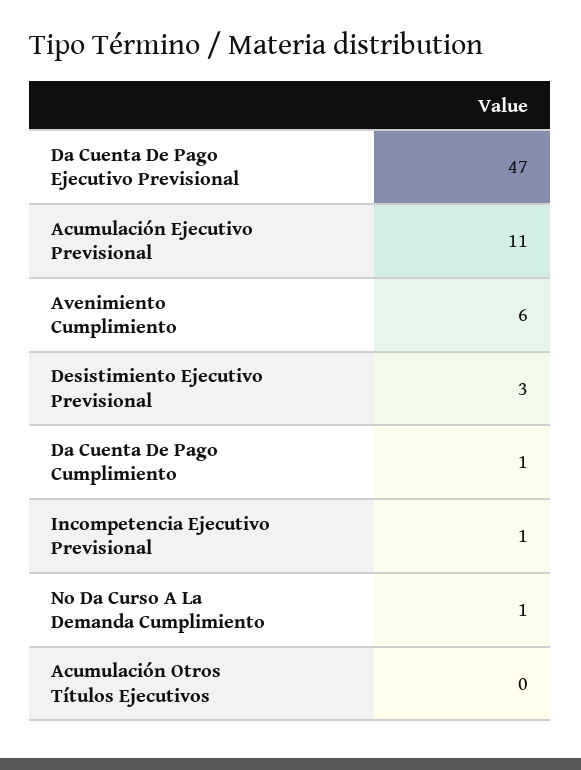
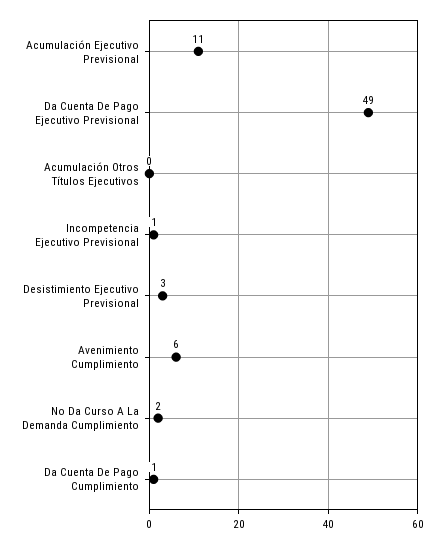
Da Cuenta De Pago Ejecutivo Previsional: 47 -> 49
No Da Curso A La Demanda Cumplimiento: 1 -> 2

